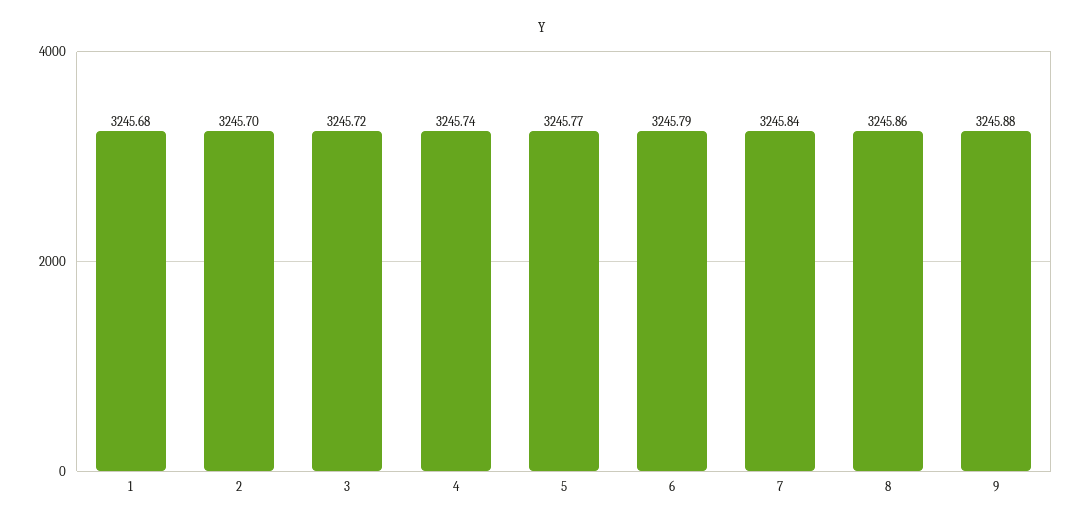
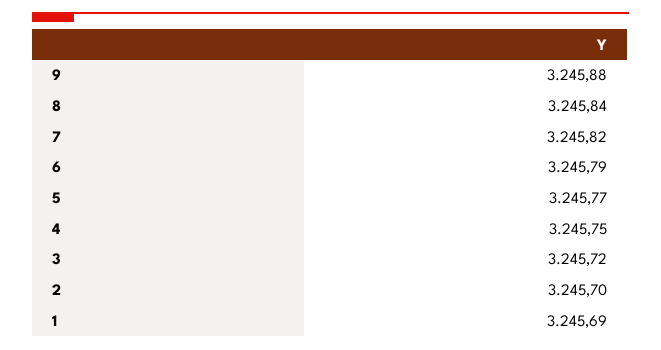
1: 3245.68 -> 3245.69
4: 3245.74 -> 3245.75
7: 3245.84 -> 3245.82
8: 3245.86 -> 3245.84

